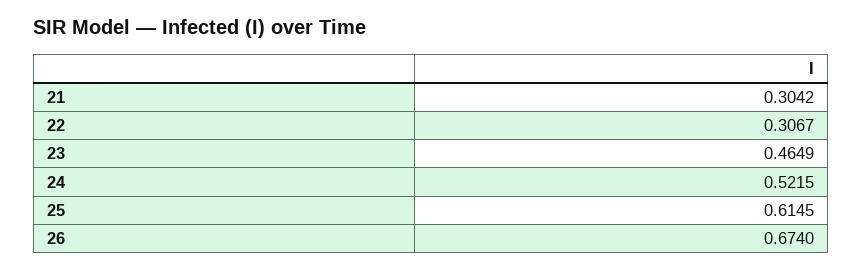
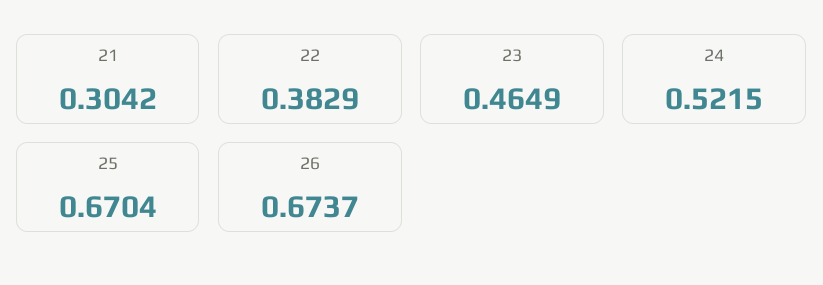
22: 0.3067 -> 0.3829
25: 0.6145 -> 0.6704
26: 0.674 -> 0.6737

